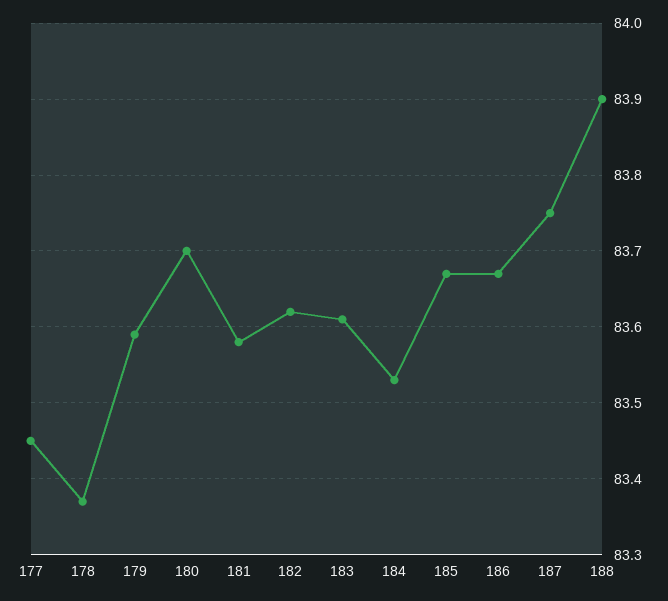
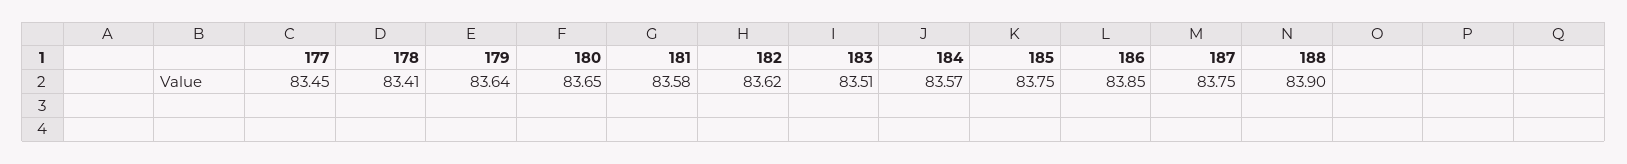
178: 83.37 -> 83.41
179: 83.59 -> 83.64
180: 83.7 -> 83.65
183: 83.61 -> 83.51
184: 83.53 -> 83.57
185: 83.67 -> 83.75
186: 83.67 -> 83.85

